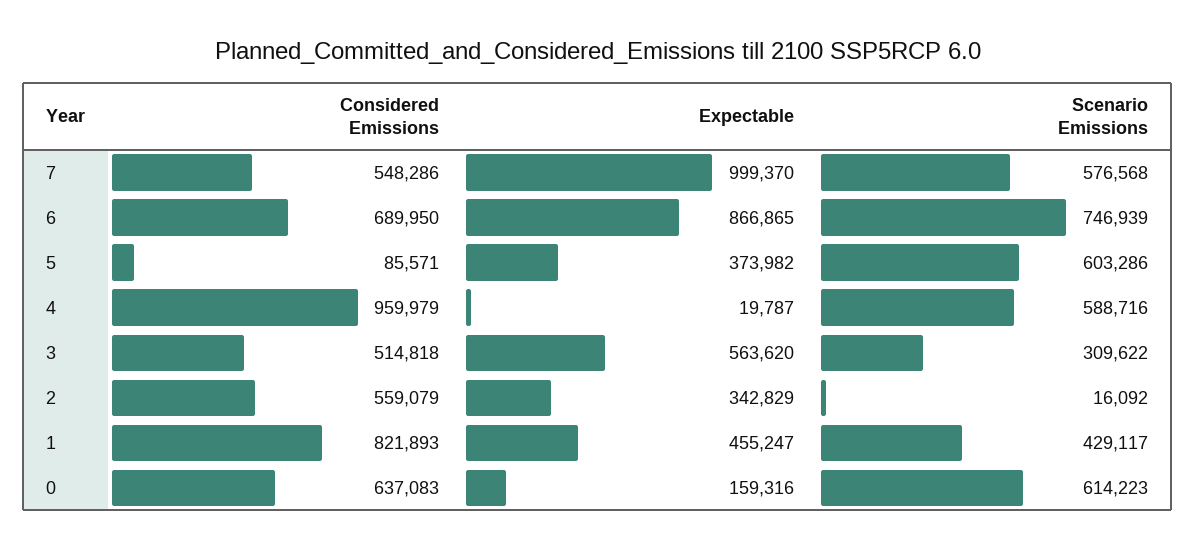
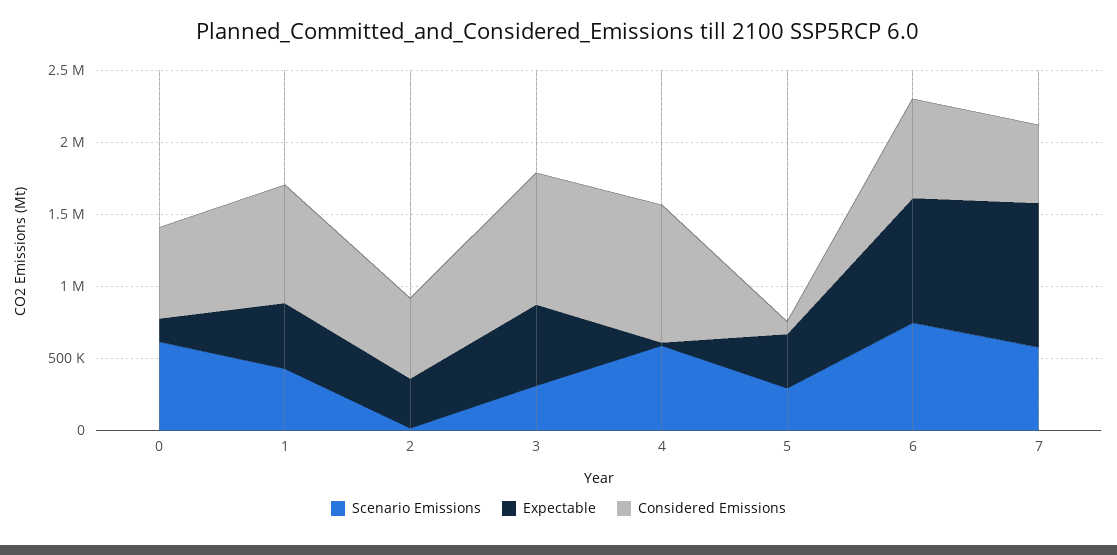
Scenario Emissions, 5: 603286 -> 300000
Considered Emissions, 3: 514818 -> 900000

